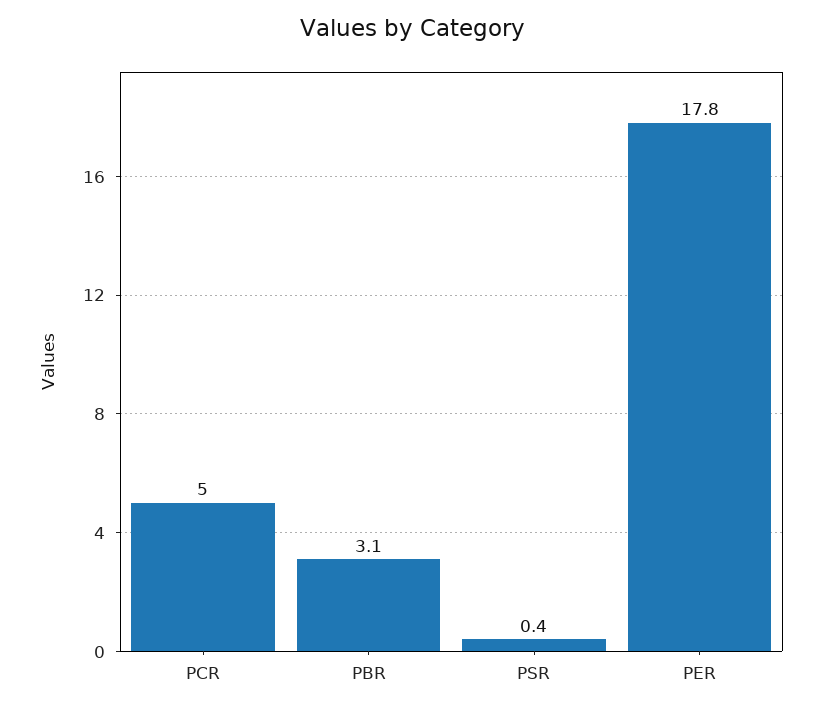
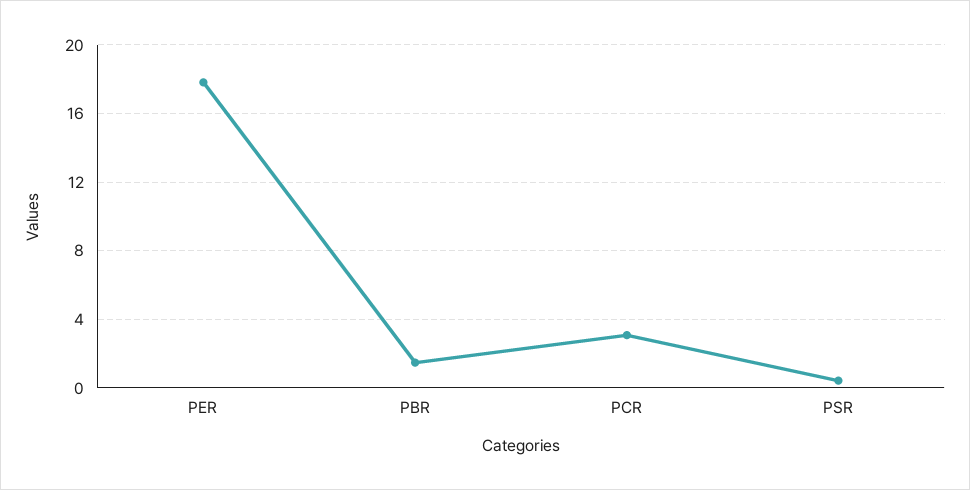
PCR: 5 -> 3
PBR: 3.1 -> 1.5

